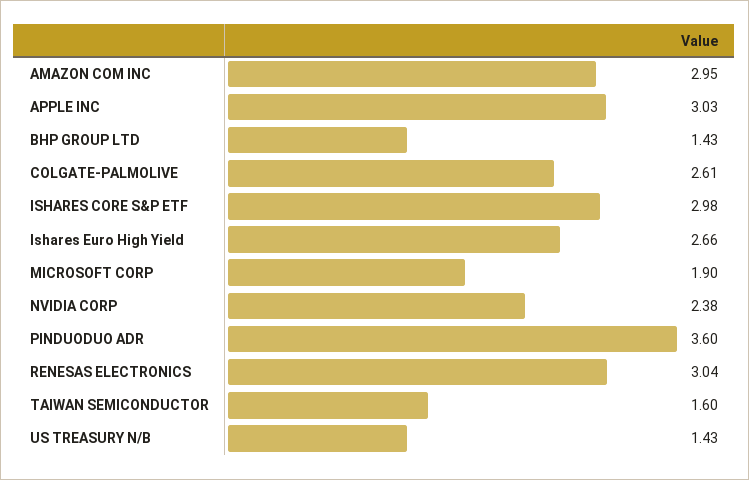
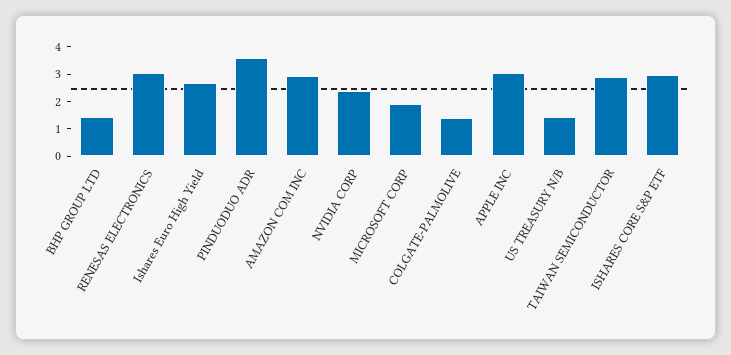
COLGATE-PALMOLIVE: 2.61 -> 1.5
TAIWAN SEMICONDUCTOR: 1.6 -> 3

